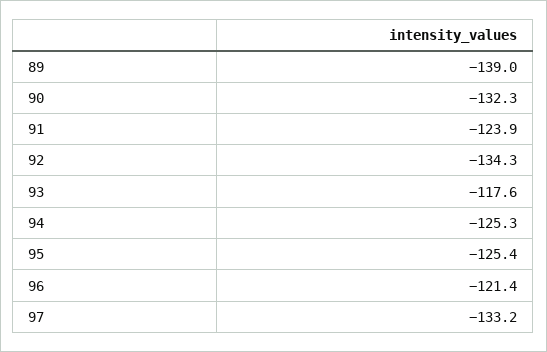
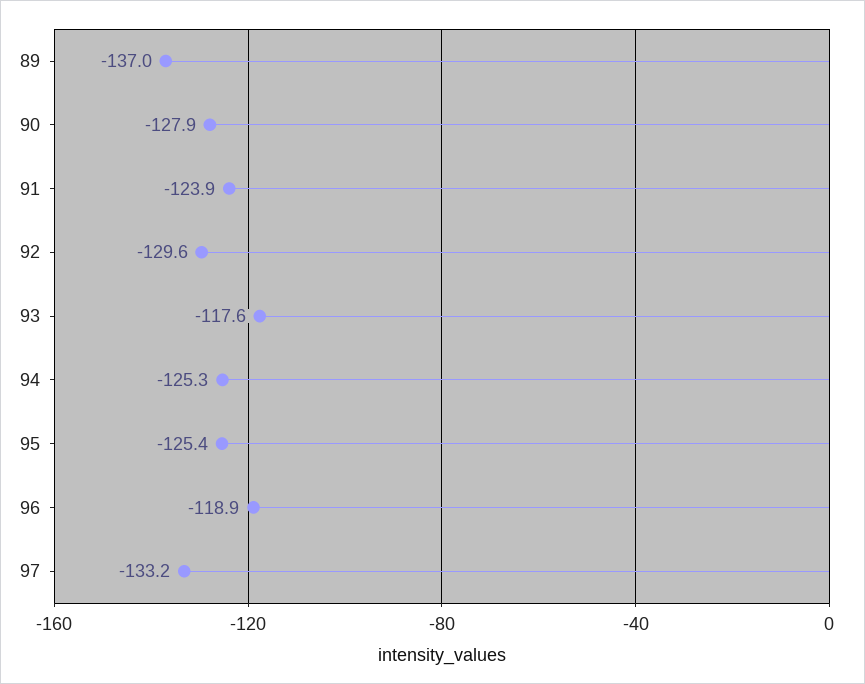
89: -139 -> -137
90: -132.3 -> -127.9
92: -134.3 -> -129.6
96: -121.4 -> -118.9

